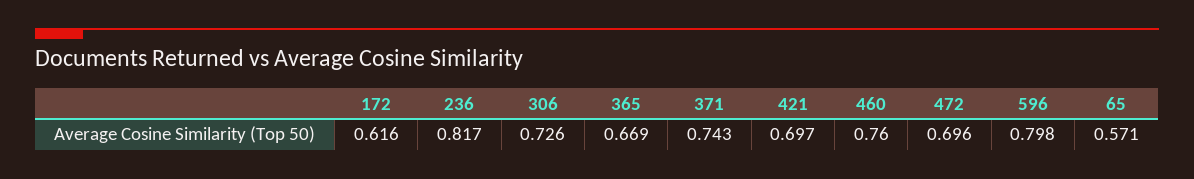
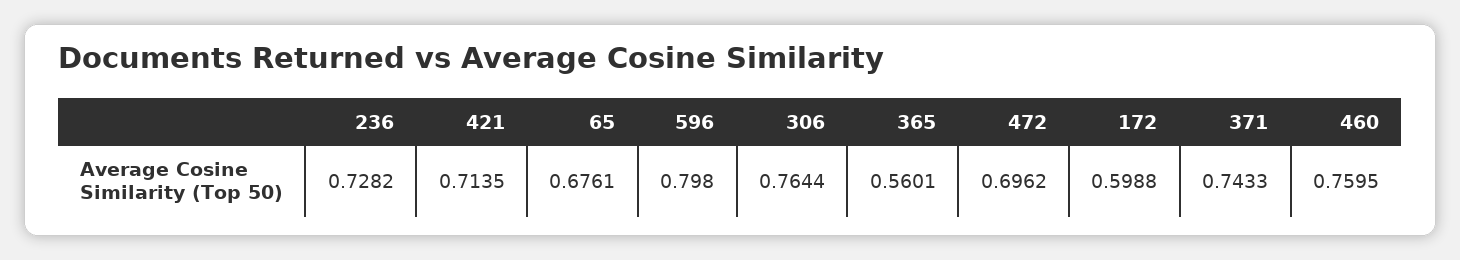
172: 0.616 -> 0.5988
236: 0.817 -> 0.7282
306: 0.726 -> 0.7644
365: 0.669 -> 0.5601
421: 0.697 -> 0.7135
65: 0.571 -> 0.6761

